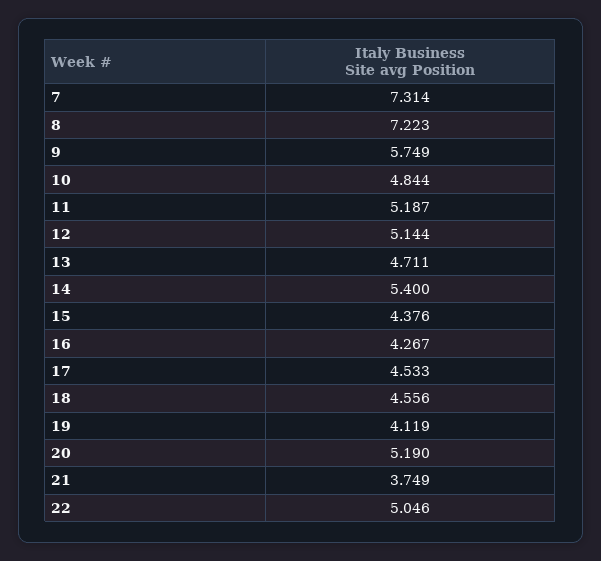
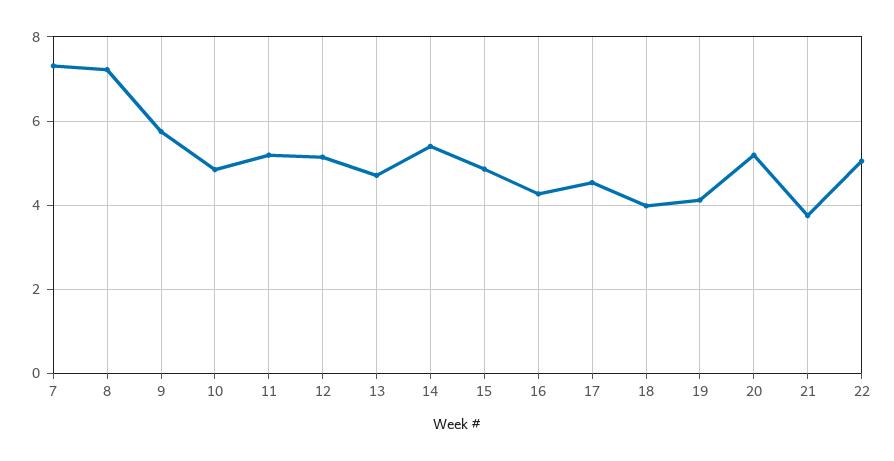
15: 4.376 -> 4.8
18: 4.556 -> 4

